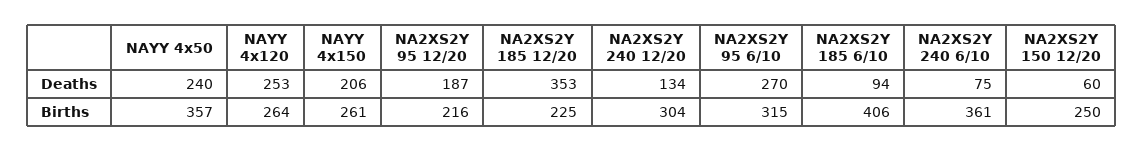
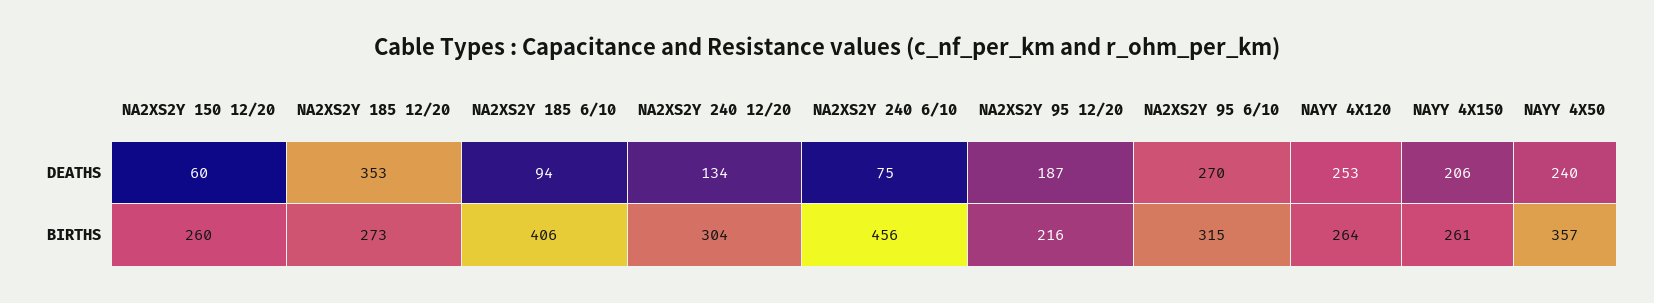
NA2XS2Y 185 12/20, Births: 225 -> 273
NA2XS2Y 240 6/10, Births: 361 -> 456
NA2XS2Y 150 12/20, Births: 250 -> 260

